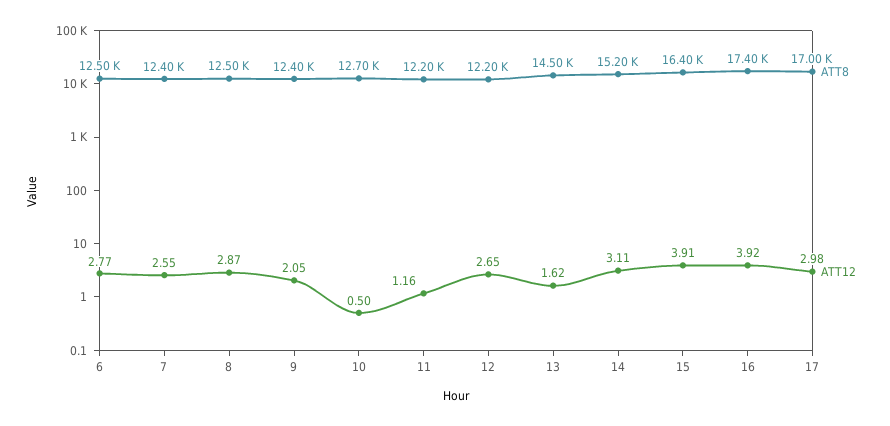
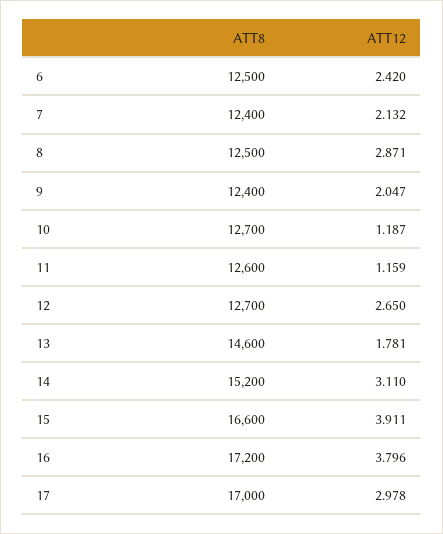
ATT12, 6: 2.77 -> 2.42
ATT12, 7: 2.55 -> 2.132
ATT12, 10: 0.5 -> 1.187
ATT8, 11: 12200 -> 12600
ATT8, 12: 12200 -> 12700
ATT8, 13: 14500 -> 14600
ATT12, 13: 1.62 -> 1.781
ATT8, 15: 16400 -> 16600
ATT8, 16: 17400 -> 17200
ATT12, 16: 3.92 -> 3.796

